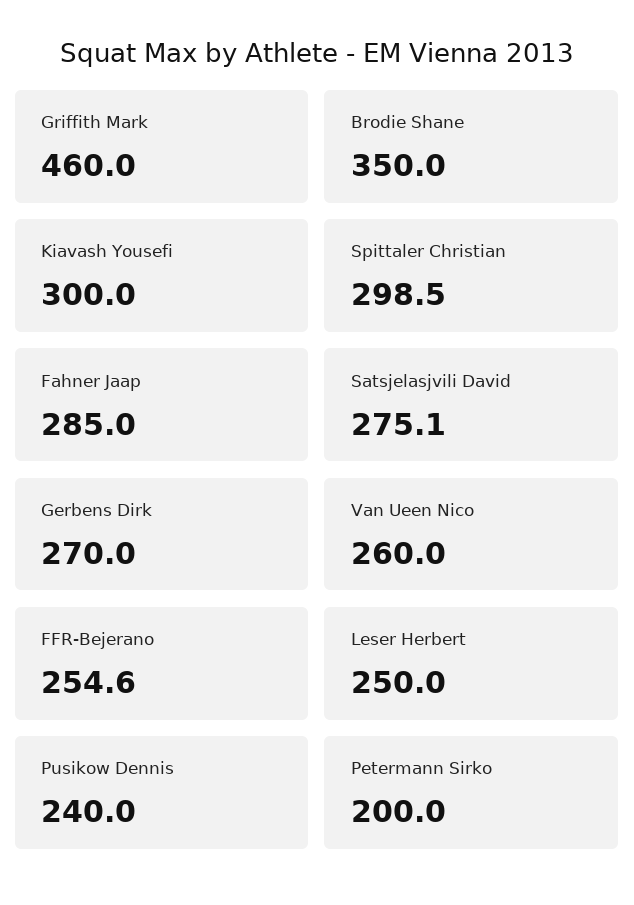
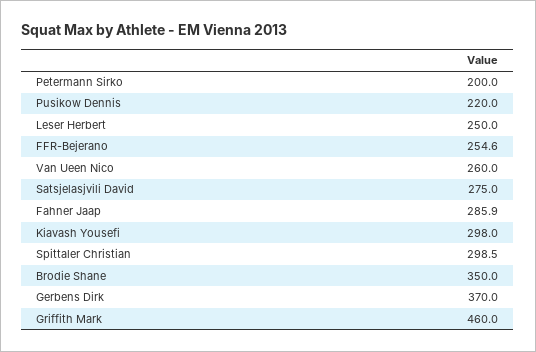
Kiavash Yousefi: 300 -> 298
Fahner Jaap: 285 -> 285.9
Satsjelasjvili David: 275.1 -> 275
Gerbens Dirk: 270 -> 370
Pusikow Dennis: 240 -> 220

